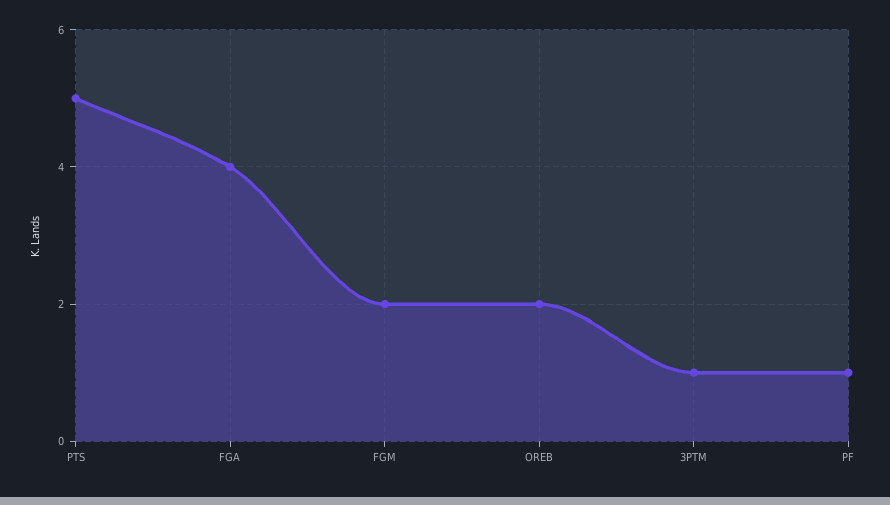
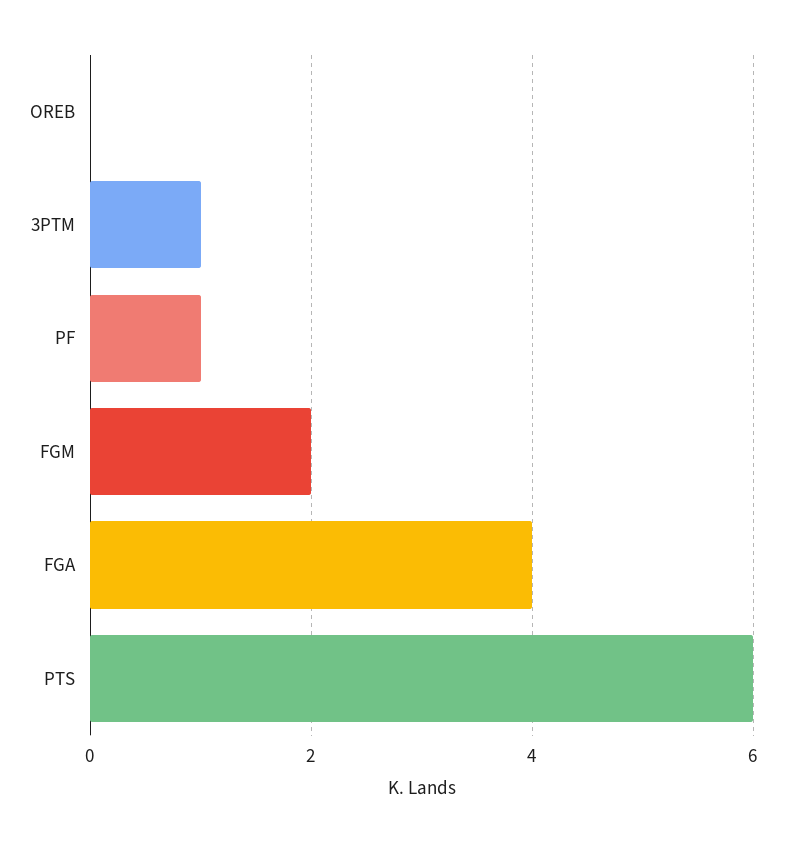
PTS: 5 -> 6
OREB: 2 -> 0

